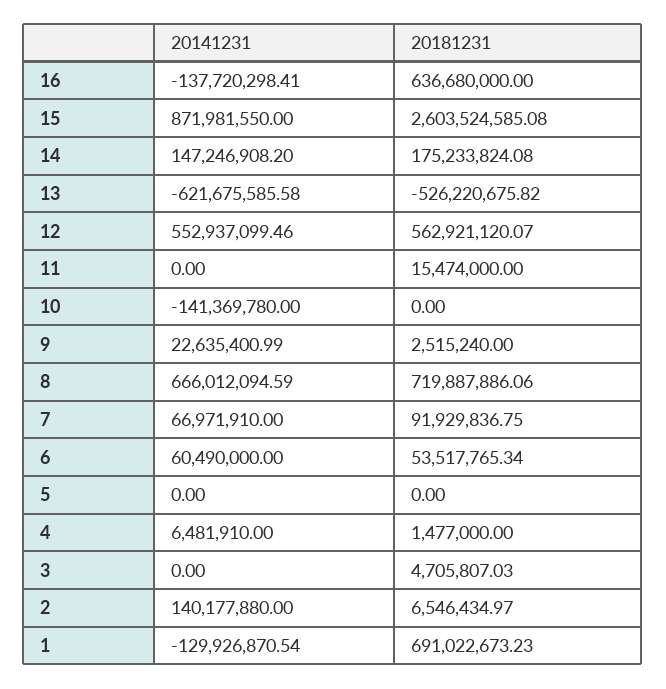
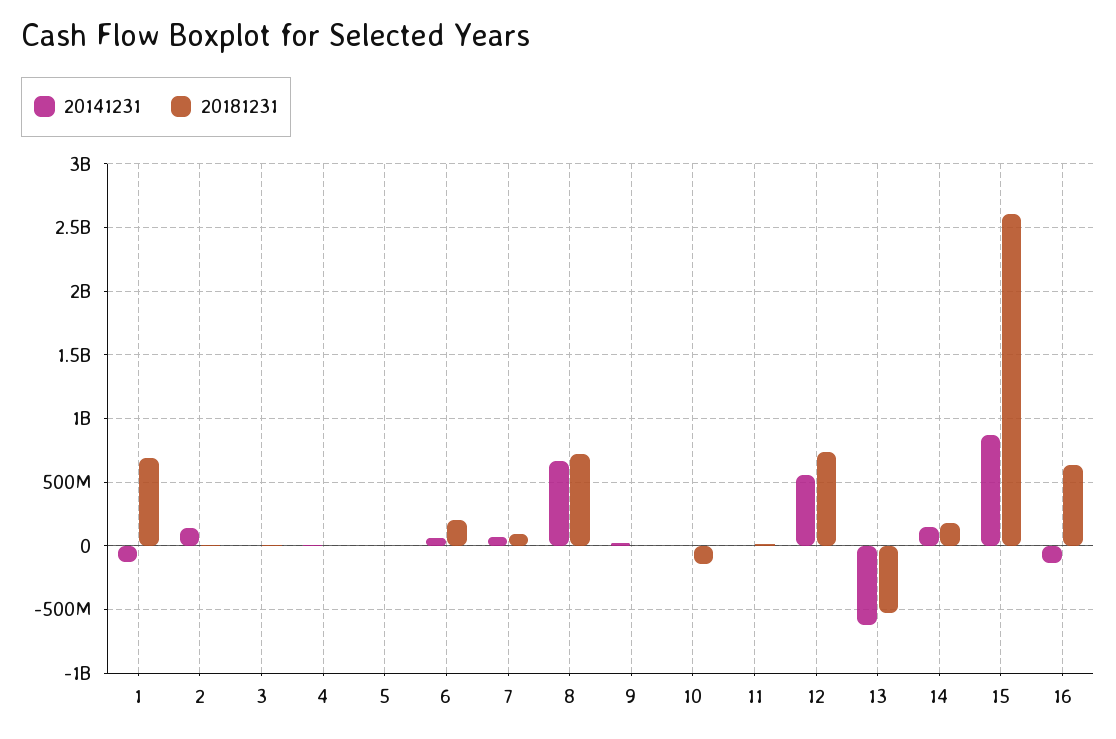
20181231, 12: 562921120.07 -> 750000000
20141231, 10: -141369780 -> 0
20181231, 10: 0 -> -150000000
20181231, 6: 53517765.34 -> 200000000

